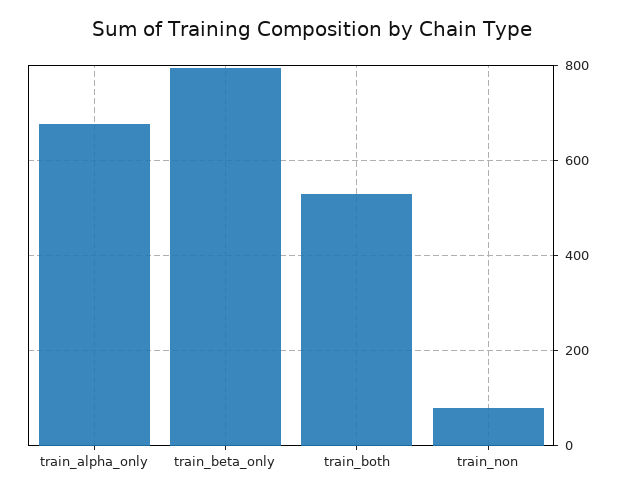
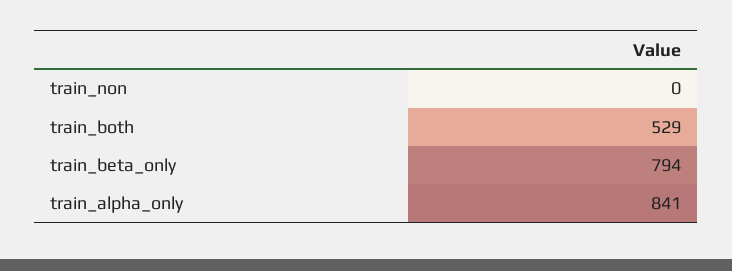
train_alpha_only: 680 -> 841
train_non: 80 -> 0

